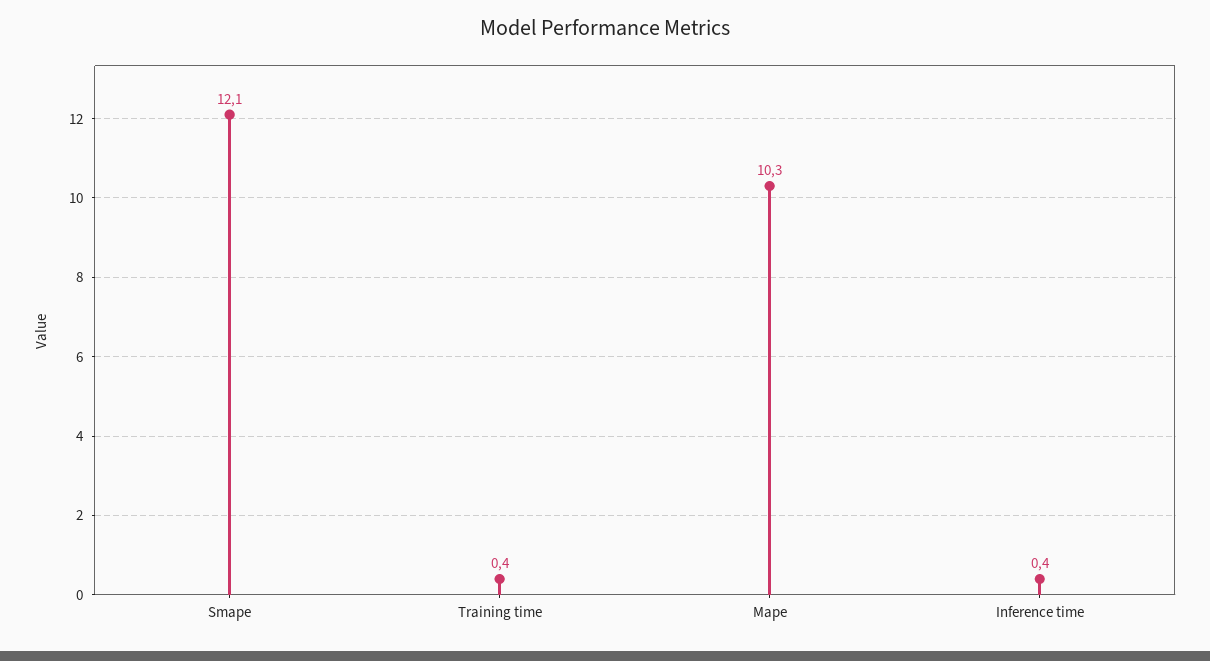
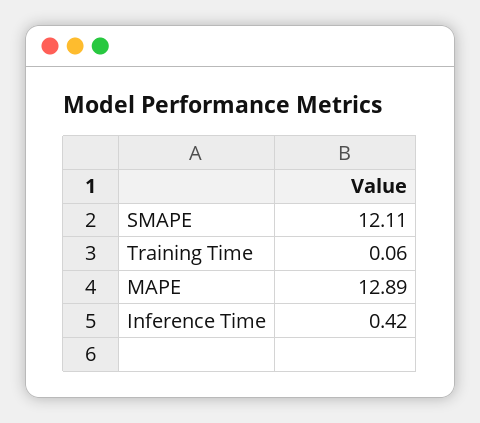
Training time: 0.4 -> 0.06
Mape: 10.3 -> 12.89

